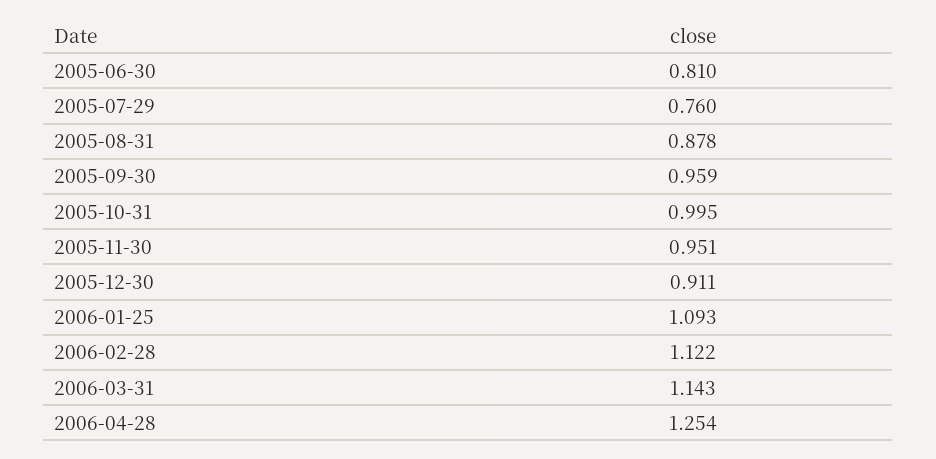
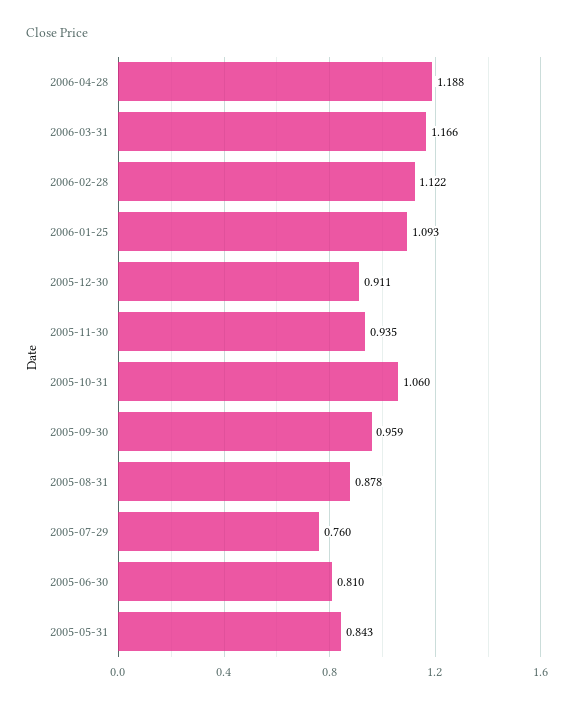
2005-10-31: 0.995 -> 1.06
2005-11-30: 0.951 -> 0.935
2006-03-31: 1.143 -> 1.166
2006-04-28: 1.254 -> 1.188
2005-05-31: none -> 0.843

